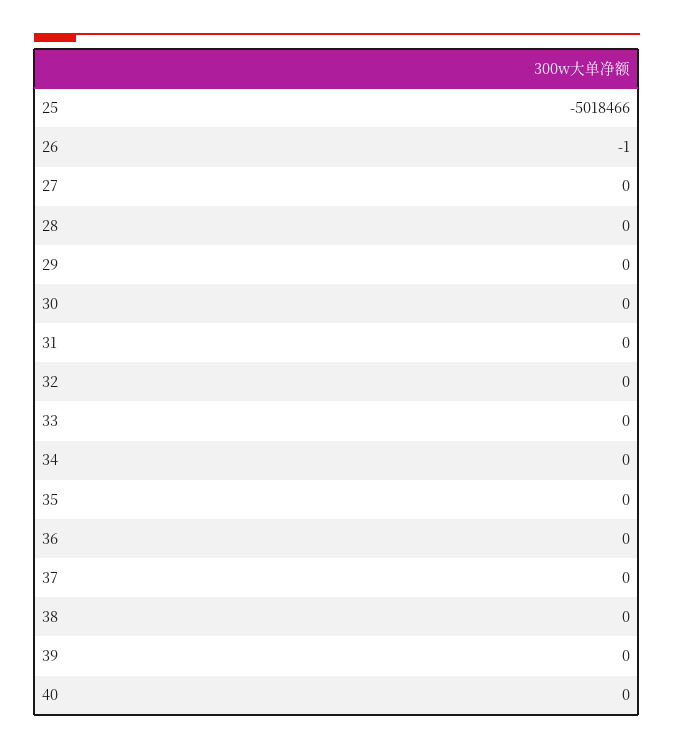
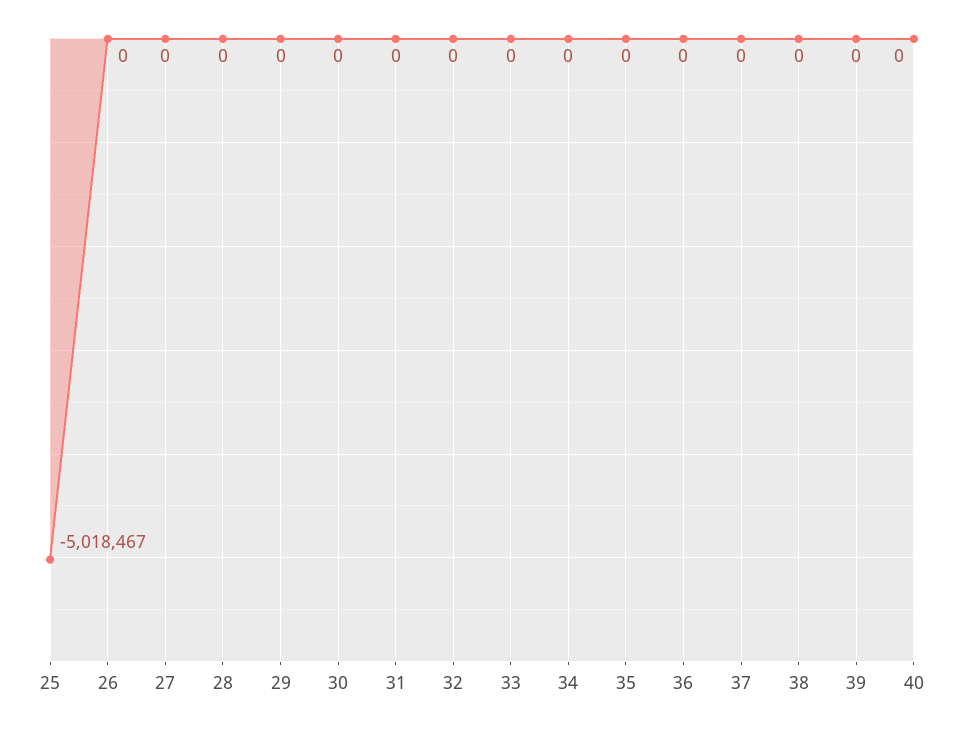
25: -5018466 -> -5018467
26: -1 -> 0

